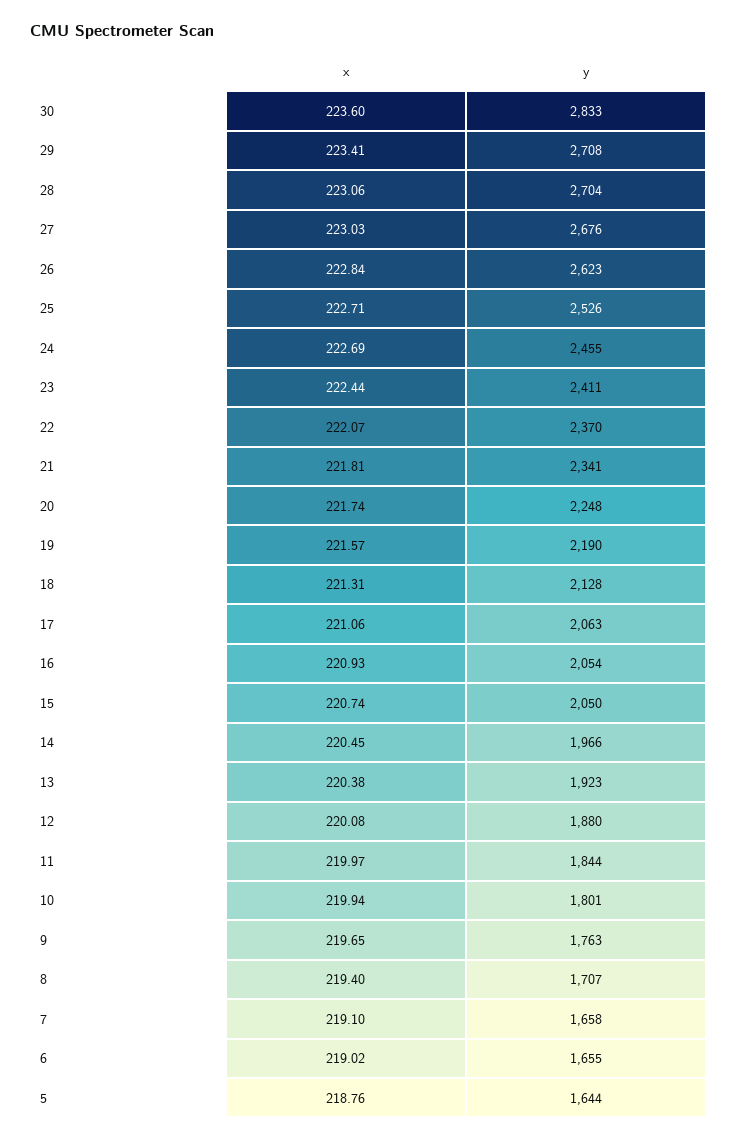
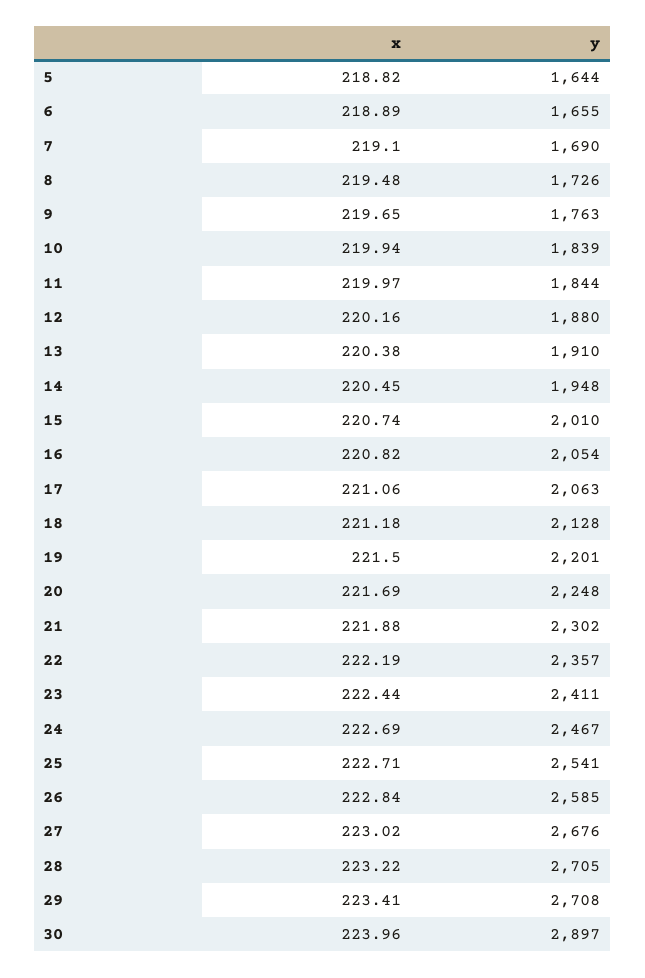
x, 30: 223.6 -> 223.96
y, 30: 2833 -> 2897
x, 28: 223.06 -> 223.22
y, 28: 2704 -> 2705
x, 27: 223.03 -> 223.02
y, 26: 2623 -> 2585
y, 25: 2526 -> 2541
y, 24: 2455 -> 2467
x, 22: 222.07 -> 222.19
y, 22: 2370 -> 2357
x, 21: 221.81 -> 221.88
y, 21: 2341 -> 2302
x, 20: 221.74 -> 221.69
x, 19: 221.57 -> 221.5
y, 19: 2190 -> 2201
x, 18: 221.31 -> 221.18
x, 16: 220.93 -> 220.82
y, 15: 2050 -> 2010
y, 14: 1966 -> 1948
y, 13: 1923 -> 1910
x, 12: 220.08 -> 220.16
y, 10: 1801 -> 1839
x, 8: 219.4 -> 219.48
y, 8: 1707 -> 1726
y, 7: 1658 -> 1690
x, 6: 219.02 -> 218.89
x, 5: 218.76 -> 218.82

